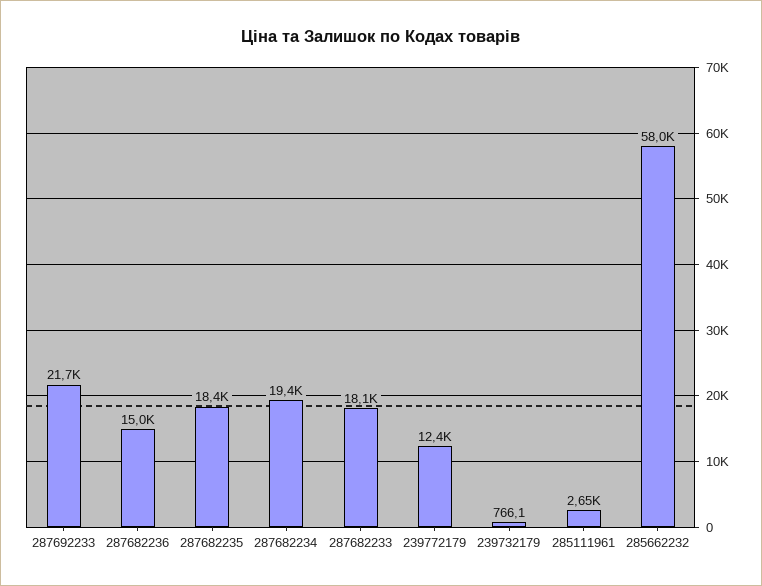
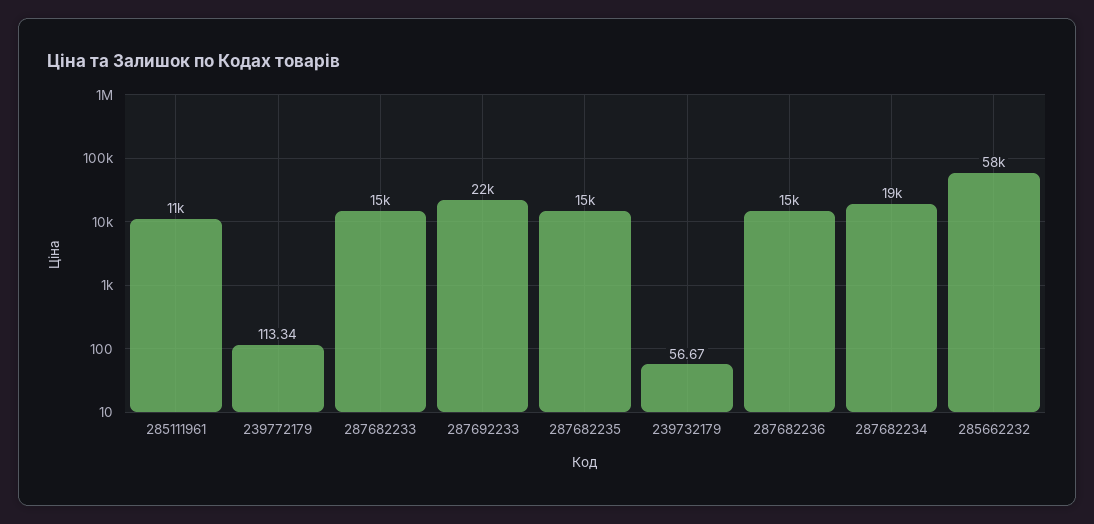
287682235: 18400 -> 15000
287682233: 18100 -> 15000
239772179: 12400 -> 113.34
239732179: 766.1 -> 56.67
285111961: 2650 -> 11000

